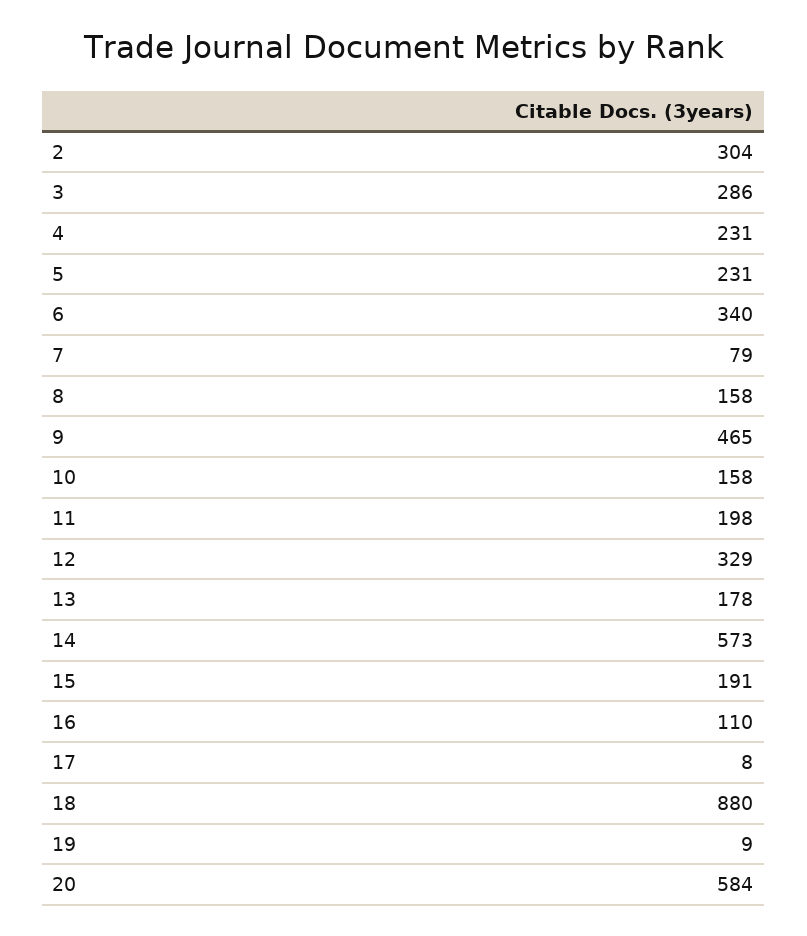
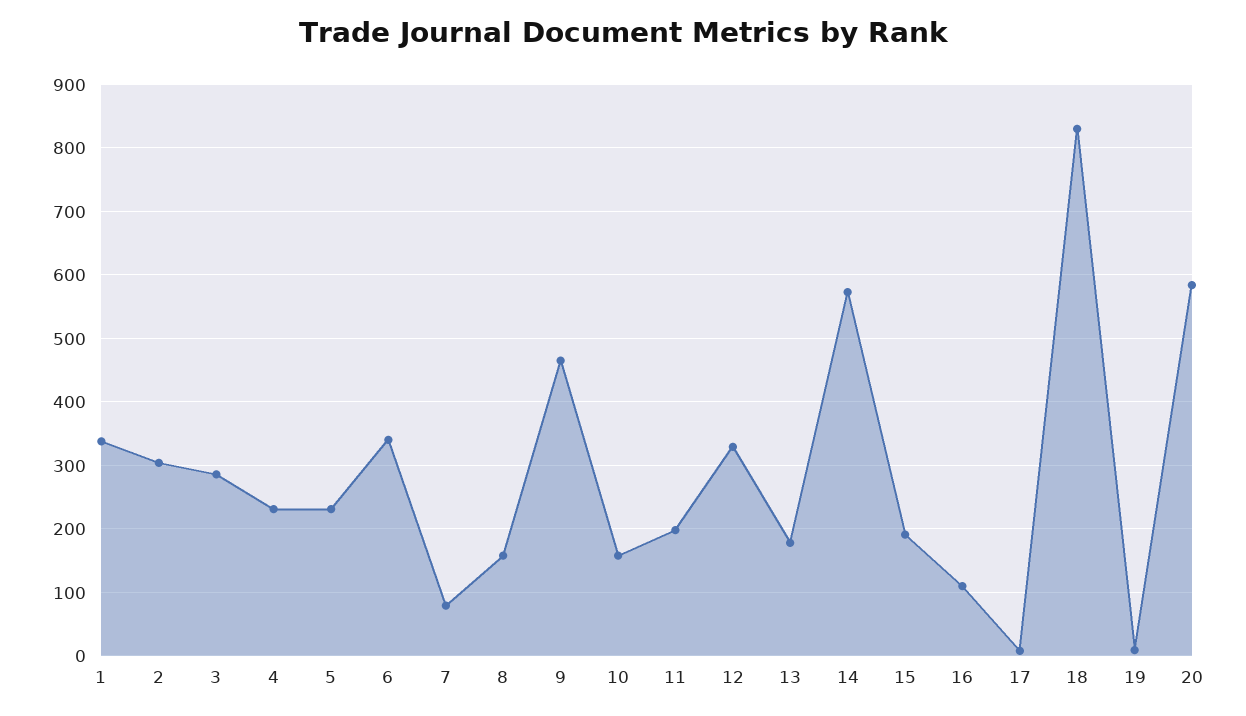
18: 880 -> 830
1: none -> 340

